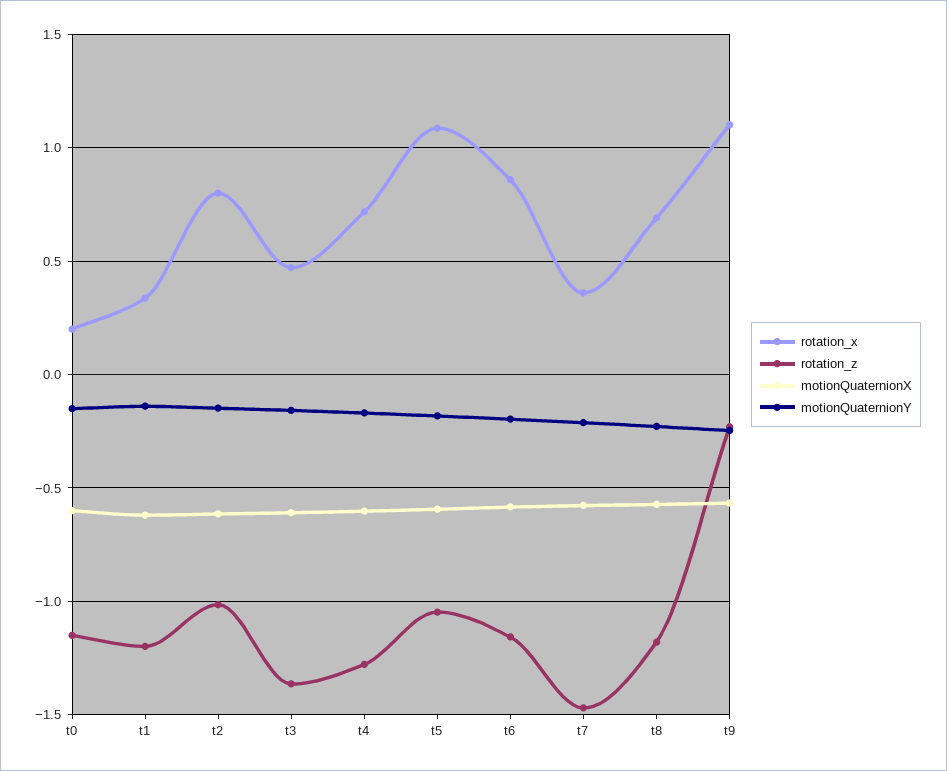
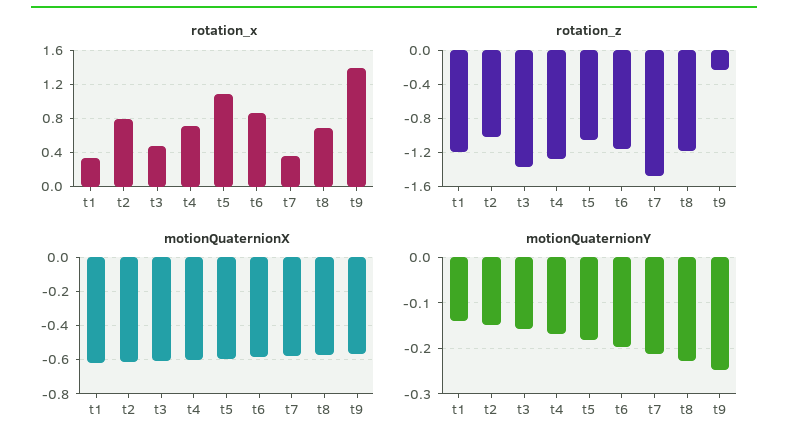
rotation_x, t0: 0.2 -> none
rotation_z, t0: -1.15 -> none
motionQuaternionX, t0: -0.6 -> none
motionQuaternionY, t0: -0.15 -> none
rotation_x, t9: 1.1 -> 1.4

